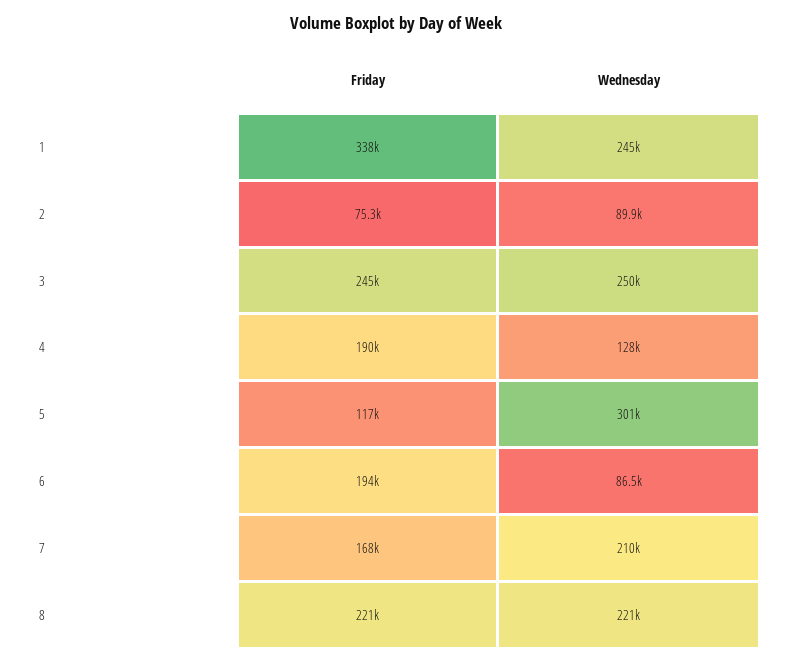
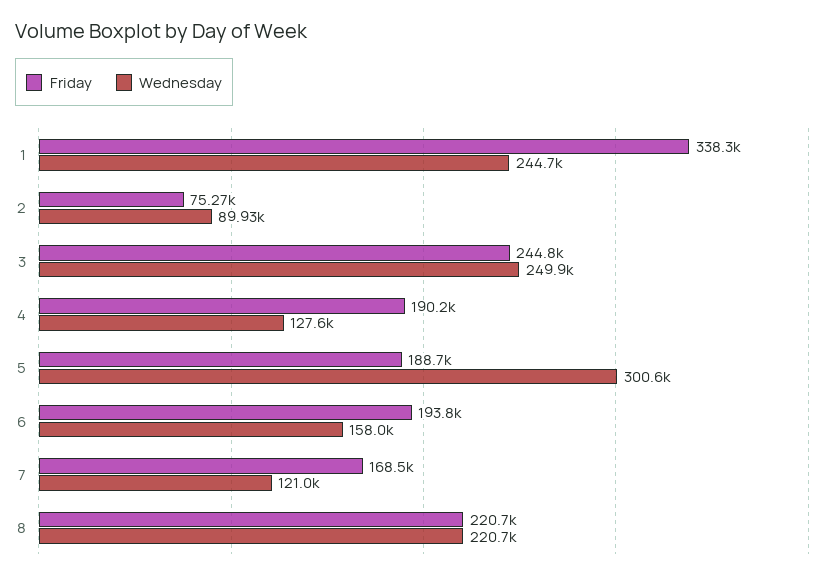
Friday, 5: 117000 -> 188700
Wednesday, 6: 86500 -> 158000
Wednesday, 7: 210000 -> 121000

